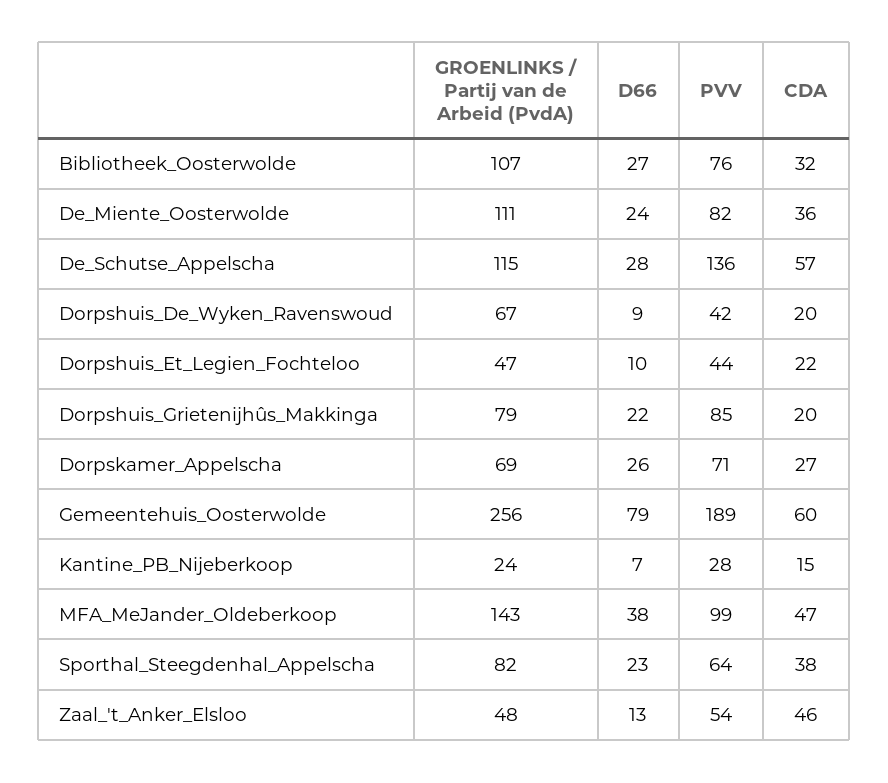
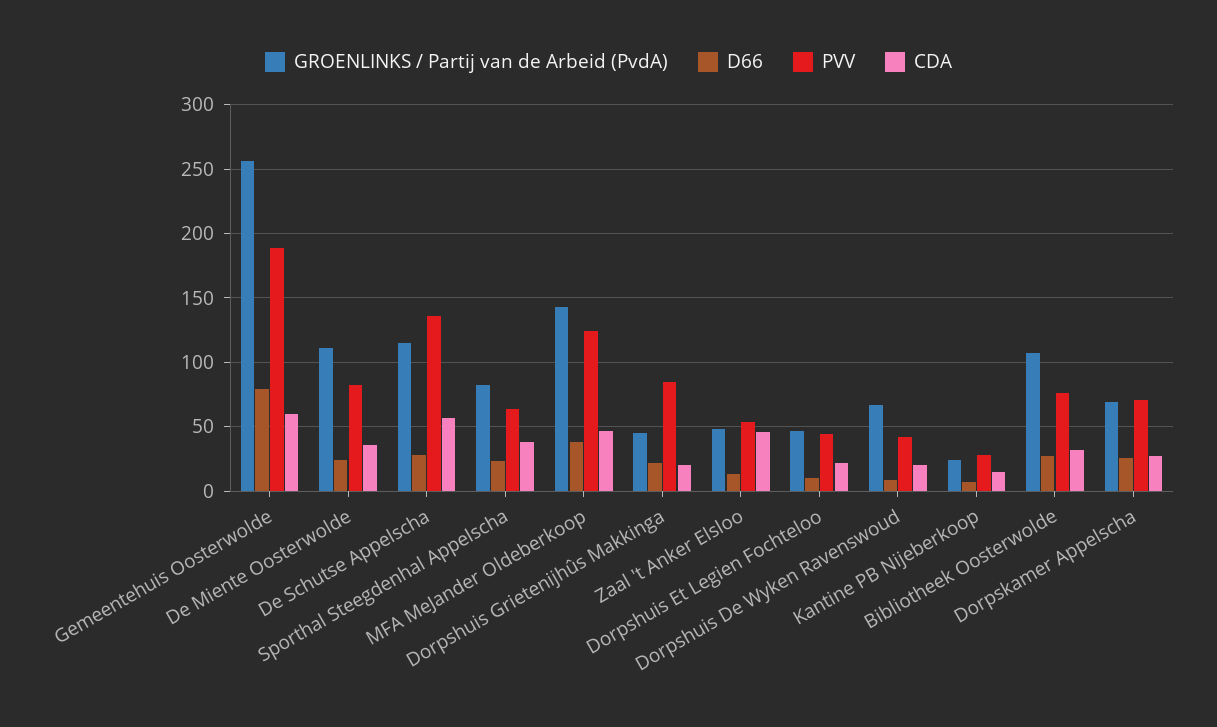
GROENLINKS / Partij van de Arbeid (PvdA), Dorpshuis_Grietenijhûs_Makkinga: 79 -> 45
PVV, MFA_MeJander_Oldeberkoop: 99 -> 125

